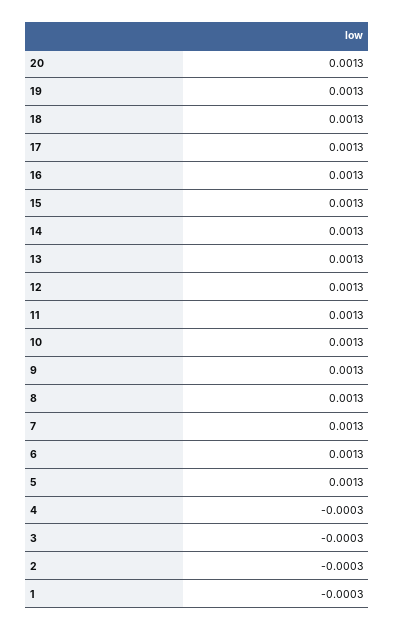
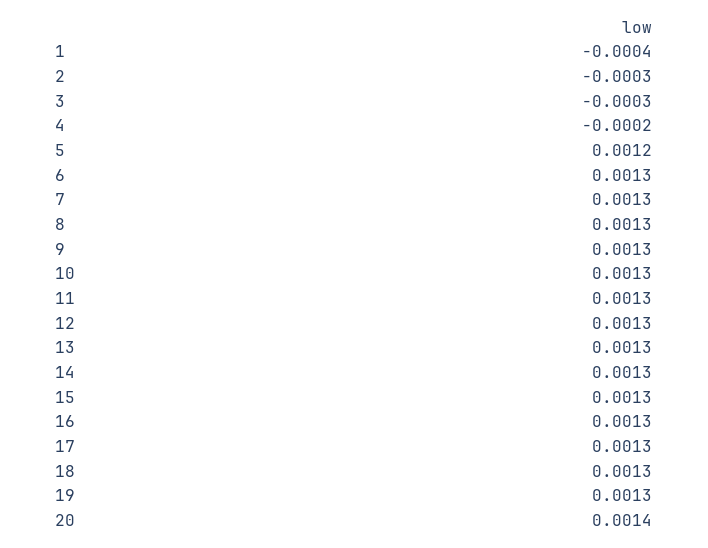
20: 0.0013 -> 0.0014
5: 0.0013 -> 0.0012
4: -0.0003 -> -0.0002
1: -0.0003 -> -0.0004

